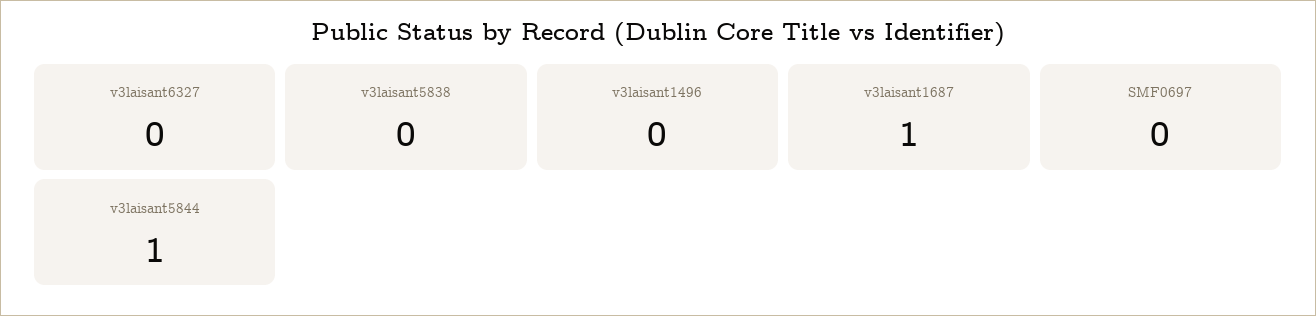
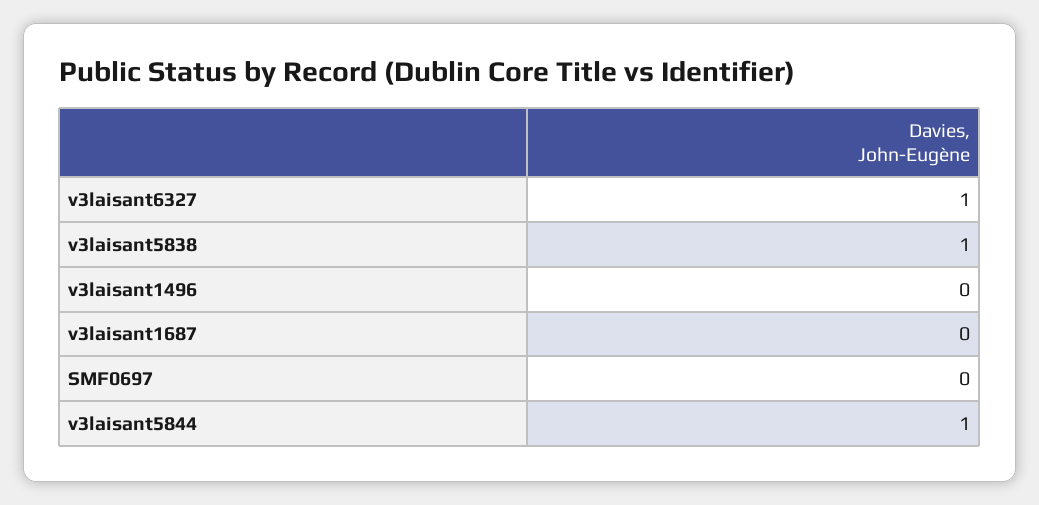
v3laisant6327: 0 -> 1
v3laisant5838: 0 -> 1
v3laisant1687: 1 -> 0

